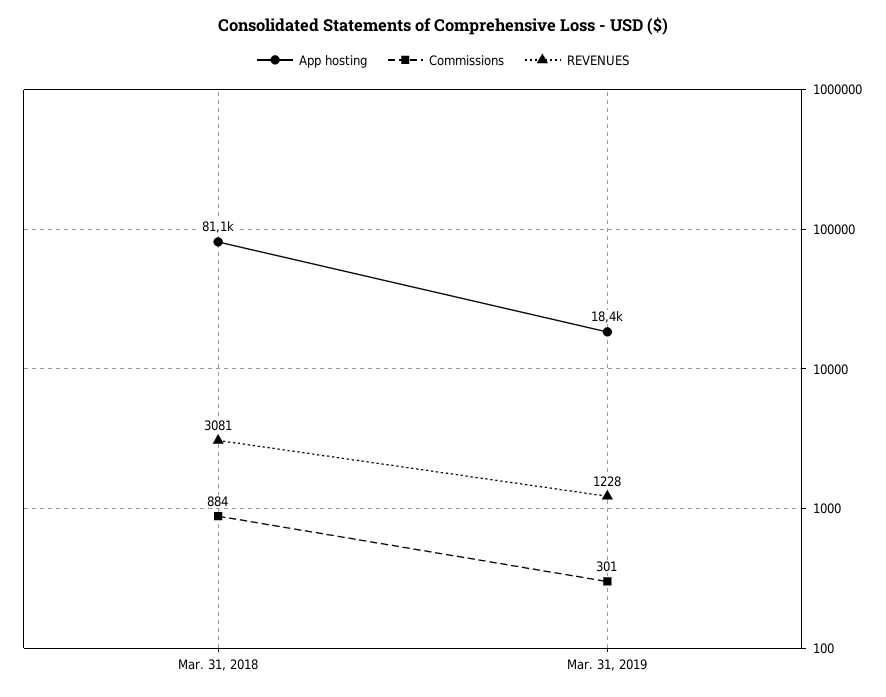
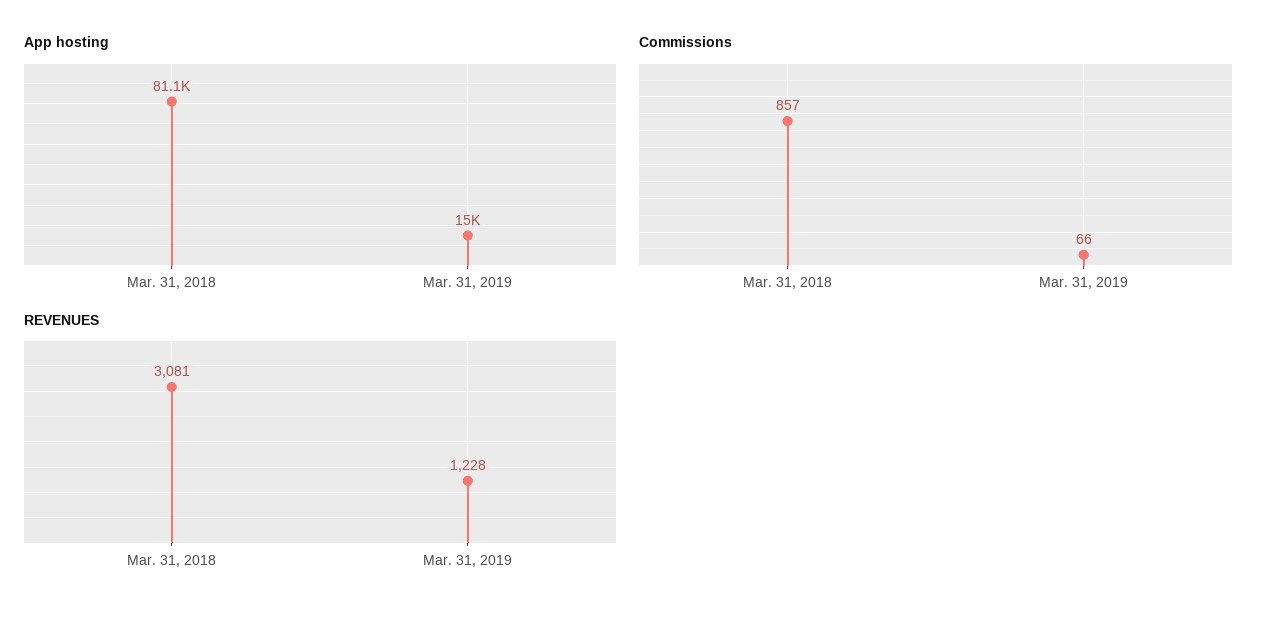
Commissions, Mar. 31, 2018: 884 -> 857
App hosting, Mar. 31, 2019: 18400 -> 15000
Commissions, Mar. 31, 2019: 301 -> 66

